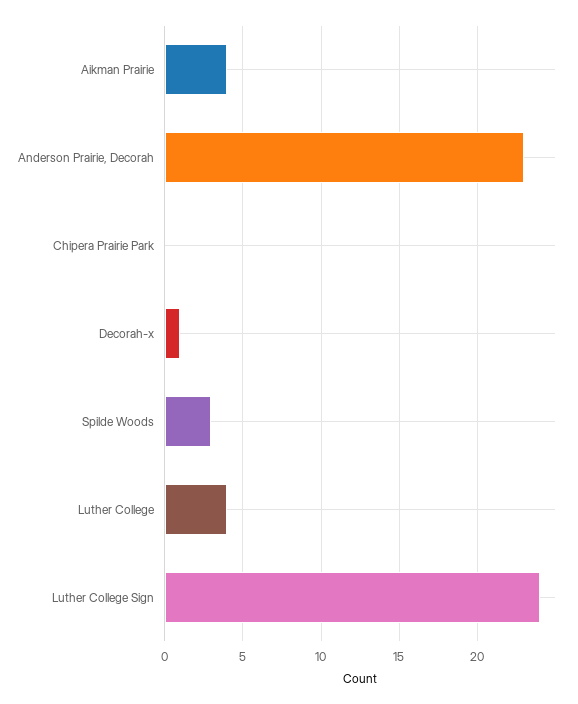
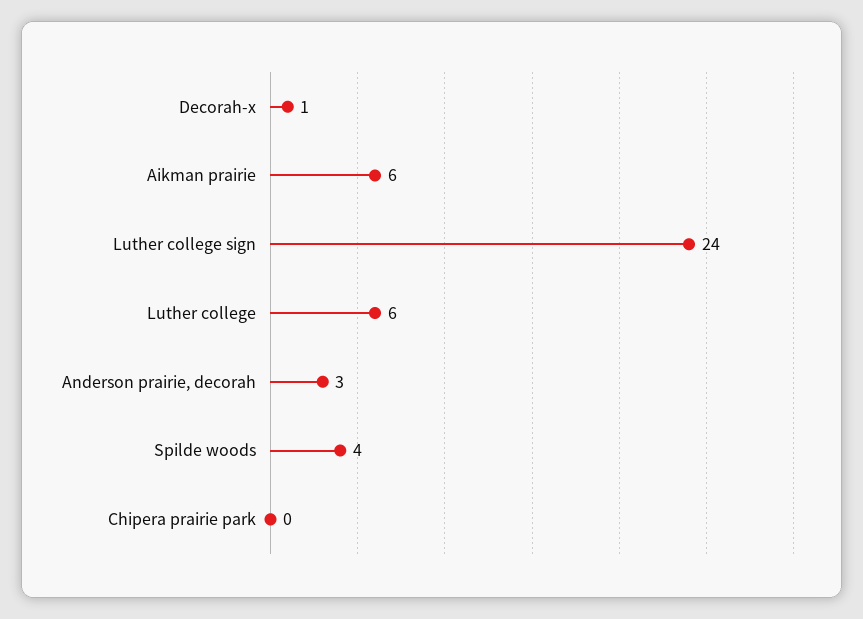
Aikman Prairie: 4 -> 6
Anderson Prairie, Decorah: 23 -> 3
Spilde Woods: 3 -> 4
Luther College: 4 -> 6

